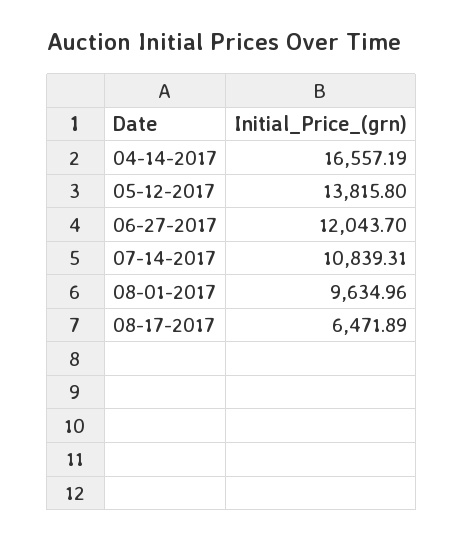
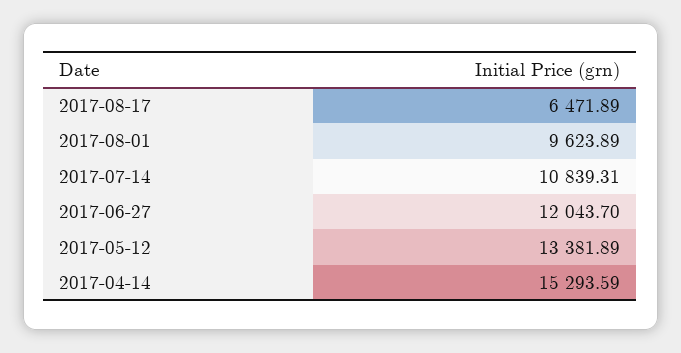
04-14-2017: 16557.19 -> 15293.59
05-12-2017: 13815.8 -> 13381.89
08-01-2017: 9634.96 -> 9623.89

